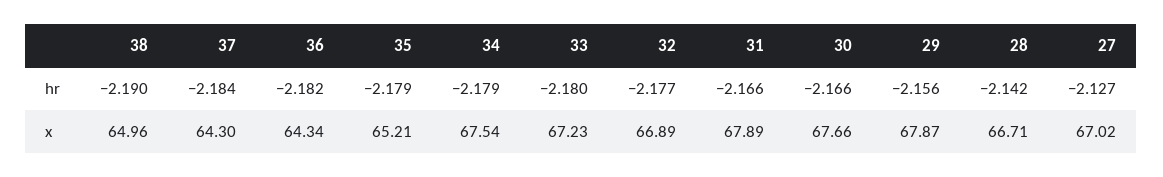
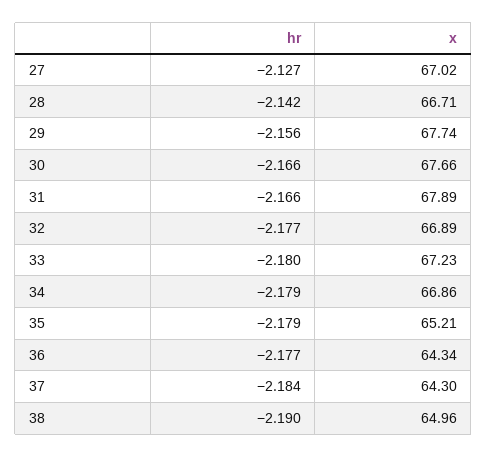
36, hr: -2.182 -> -2.177
34, x: 67.54 -> 66.86
29, x: 67.87 -> 67.74

